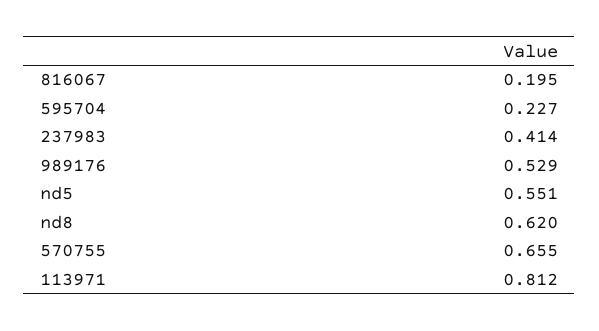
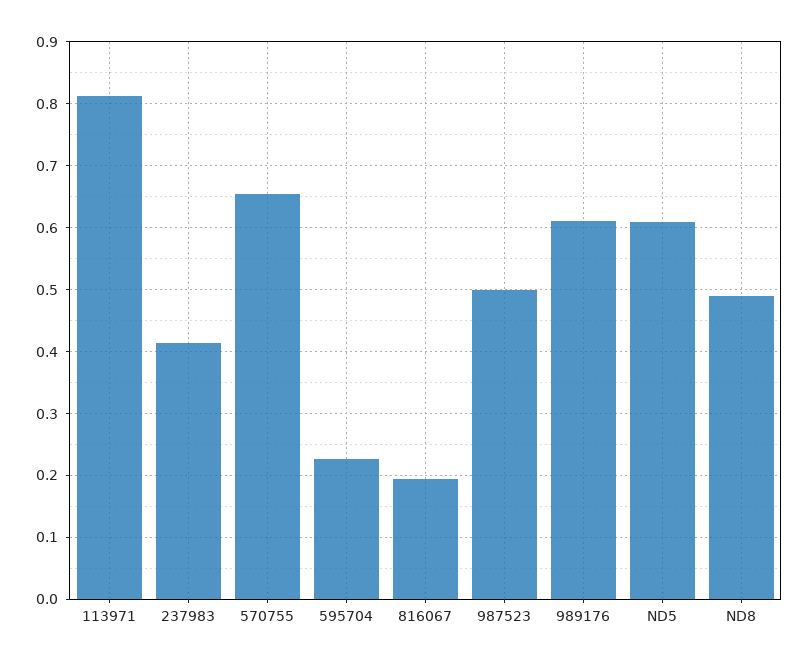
989176: 0.529 -> 0.61
nd5: 0.551 -> 0.61
nd8: 0.62 -> 0.49
987523: none -> 0.5

